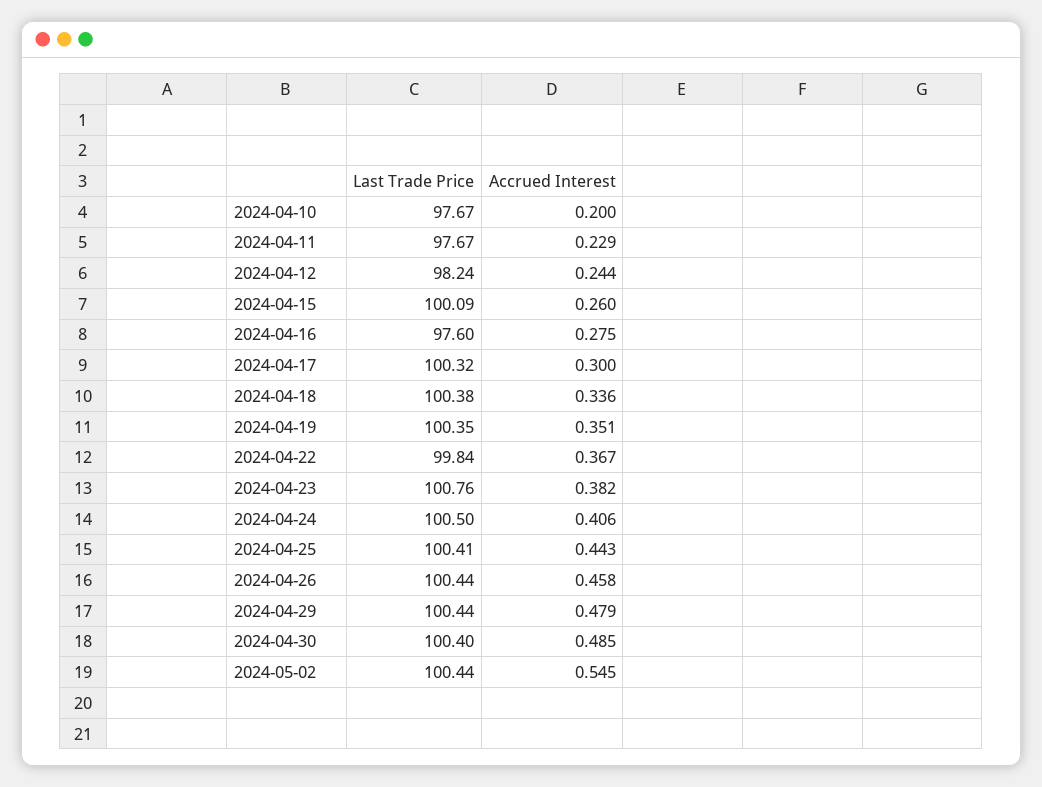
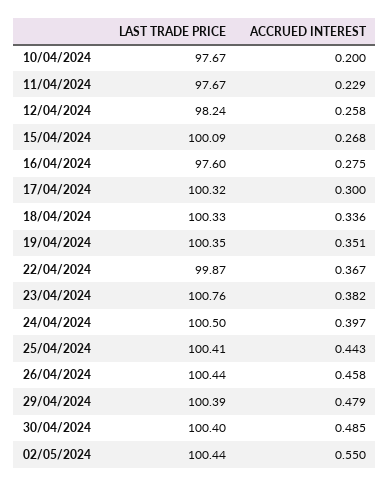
Accrued Interest, 2024-04-12: 0.244 -> 0.258
Accrued Interest, 2024-04-15: 0.26 -> 0.268
Last Trade Price, 2024-04-18: 100.38 -> 100.33
Last Trade Price, 2024-04-22: 99.84 -> 99.87
Accrued Interest, 2024-04-24: 0.406 -> 0.397
Last Trade Price, 2024-04-29: 100.44 -> 100.39
Accrued Interest, 2024-05-02: 0.545 -> 0.55

